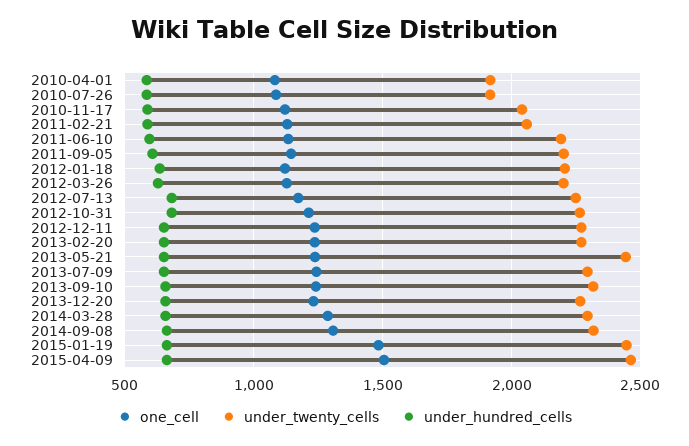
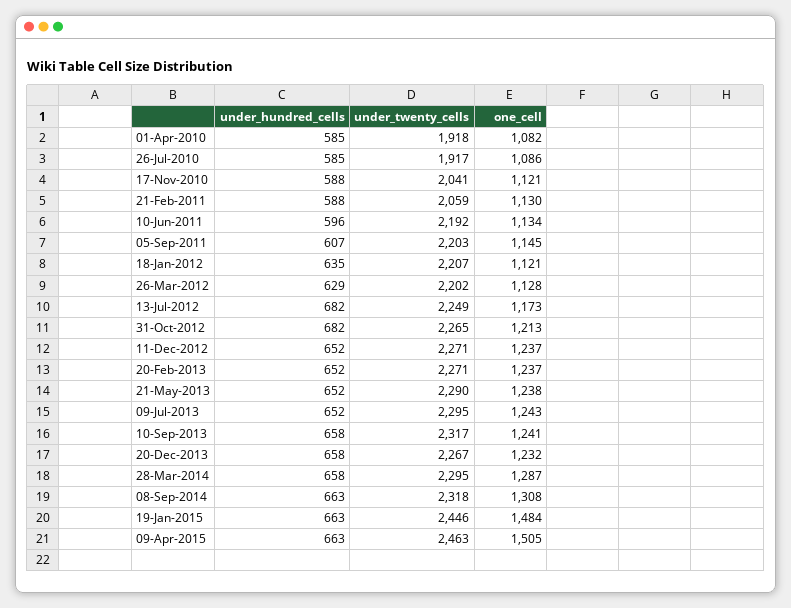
under_twenty_cells, 2013-05-21: 2450 -> 2290

